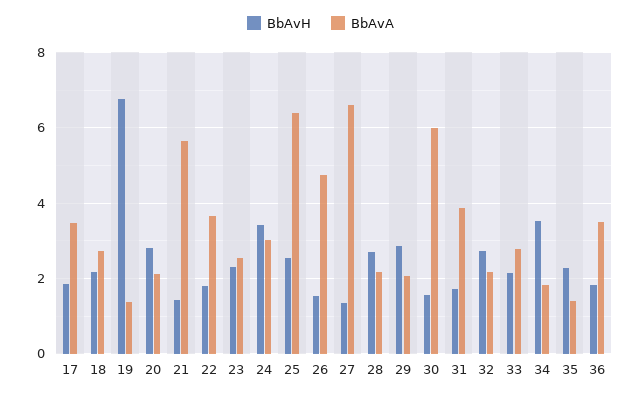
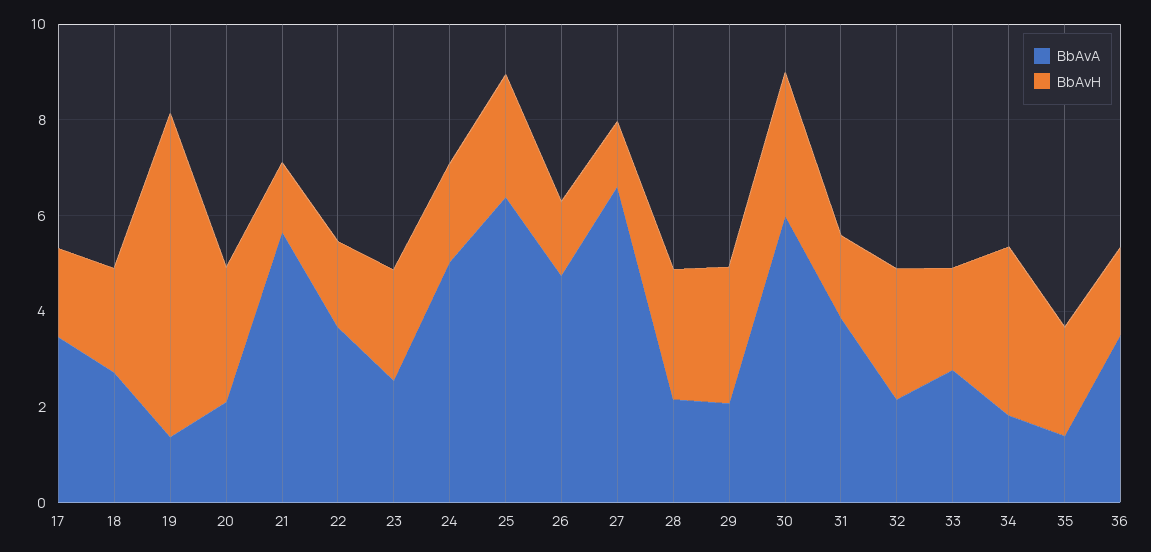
BbAvH, 24: 3.4 -> 2
BbAvA, 24: 3 -> 5
BbAvH, 30: 1.6 -> 3

